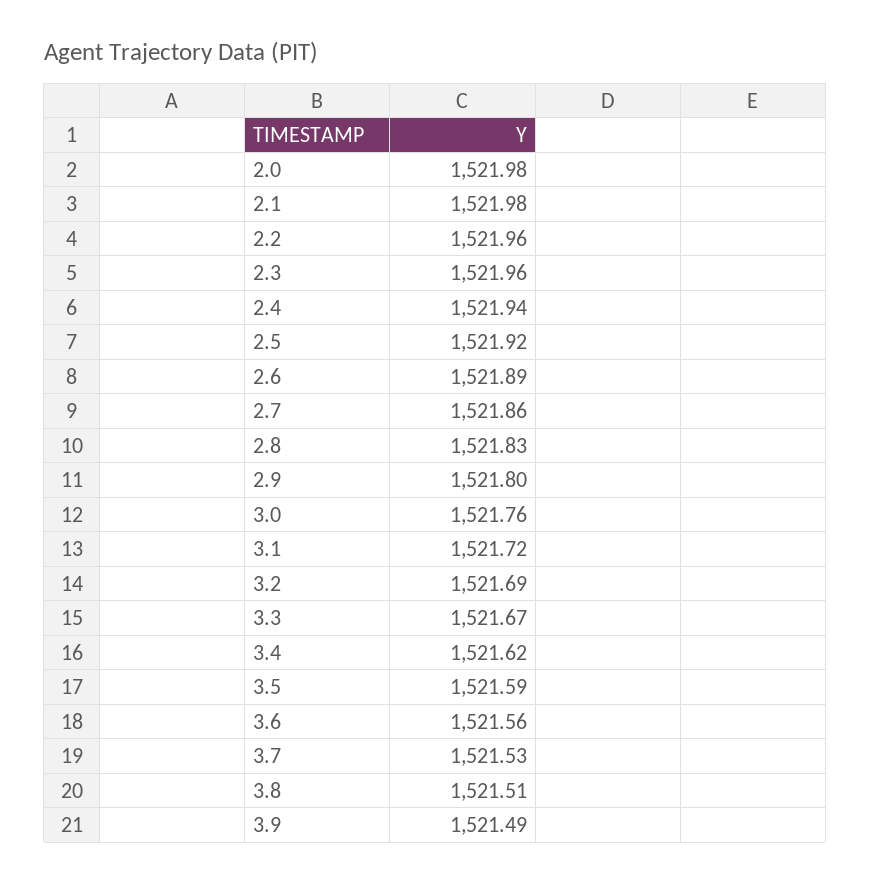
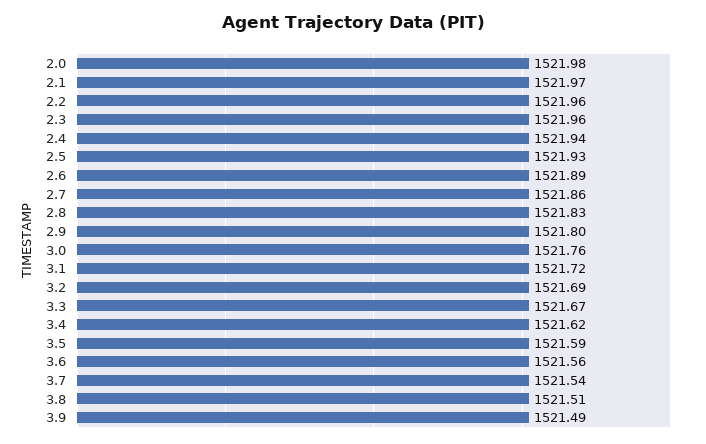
2.1: 1521.98 -> 1521.97
2.5: 1521.92 -> 1521.93
3.7: 1521.53 -> 1521.54

